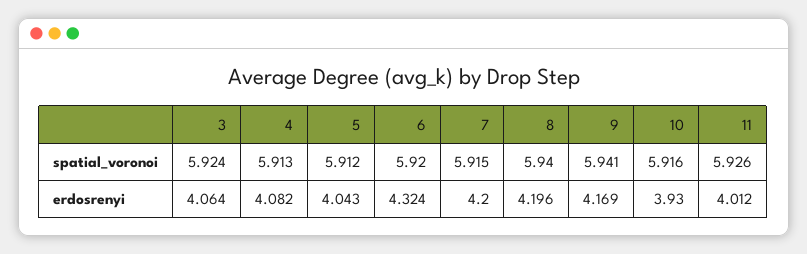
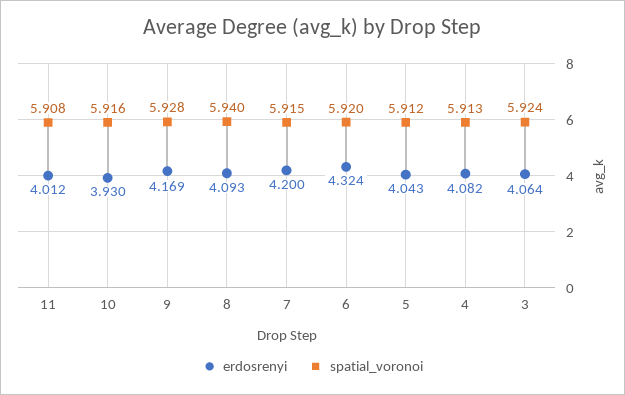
spatial_voronoi, 9: 5.941 -> 5.928
spatial_voronoi, 11: 5.926 -> 5.908
erdosrenyi, 8: 4.196 -> 4.093

